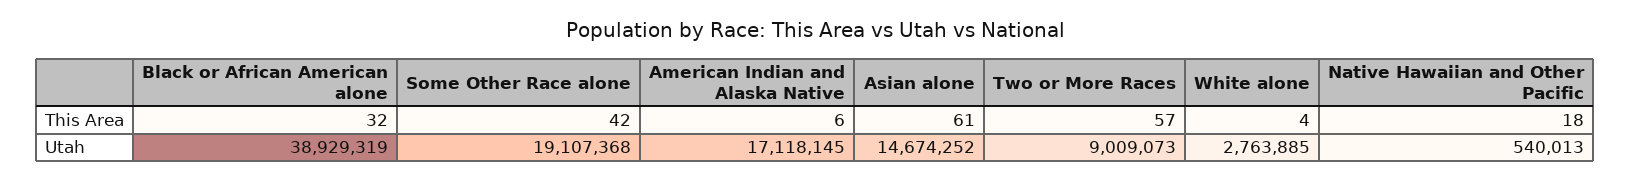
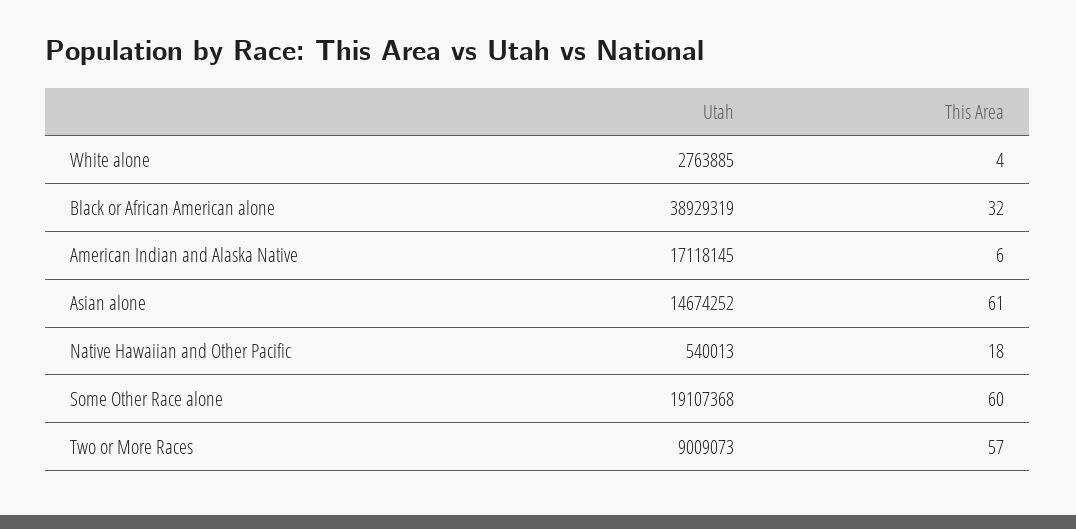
Some Other Race alone, This Area: 42 -> 60

